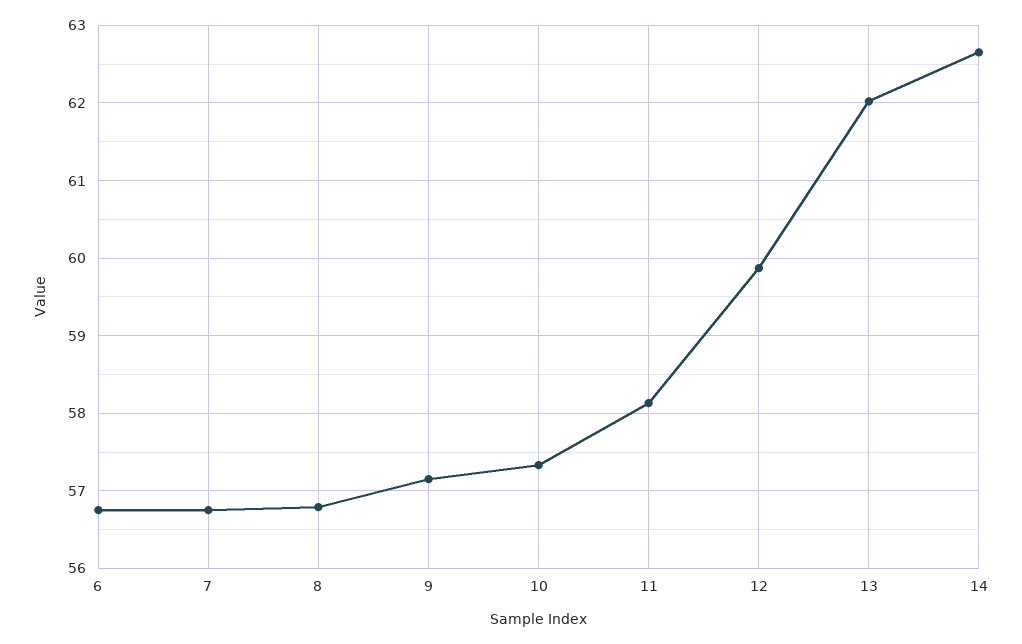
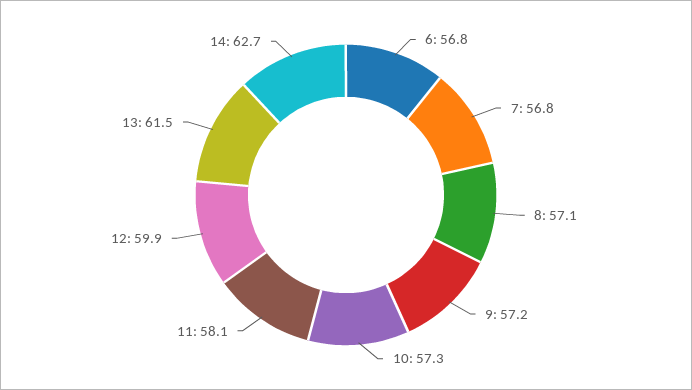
8: 56.8 -> 57.1
13: 62 -> 61.5

